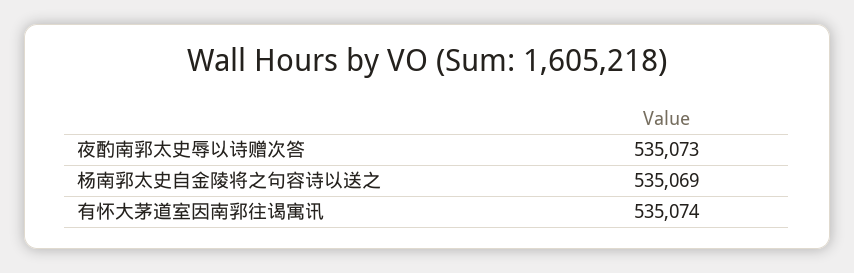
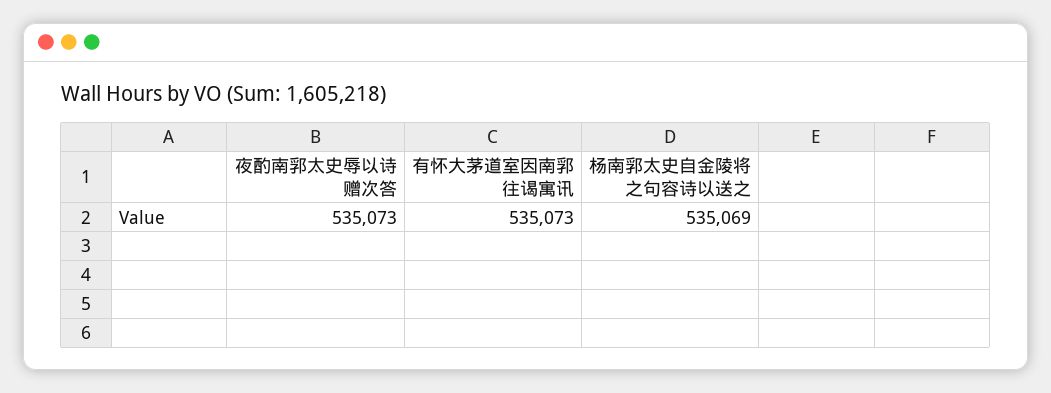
有怀大茅道室因南郛往谒寓讯: 535074 -> 535073

